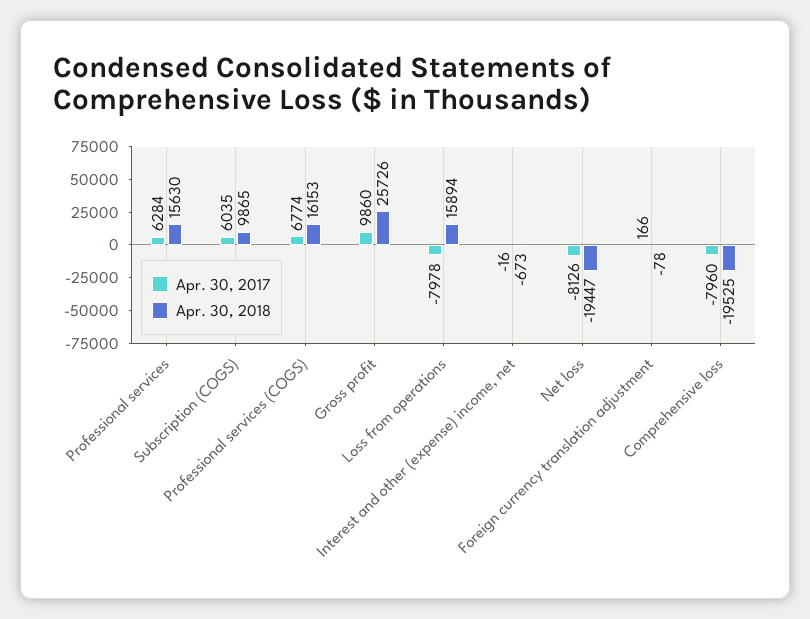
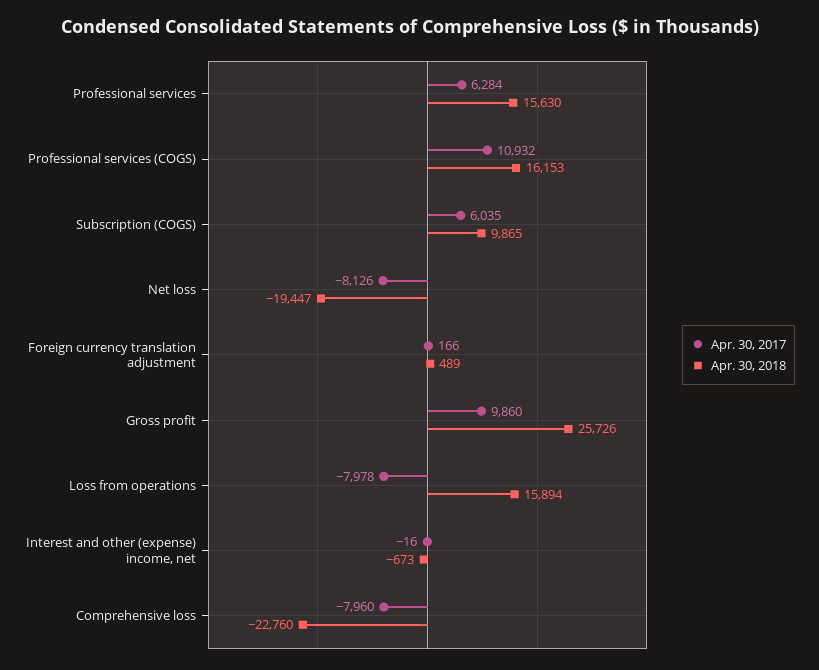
Apr. 30, 2017, Professional services (COGS): 6774 -> 10932
Apr. 30, 2018, Foreign currency translation adjustment: -78 -> 489
Apr. 30, 2018, Comprehensive loss: -19525 -> -22760

